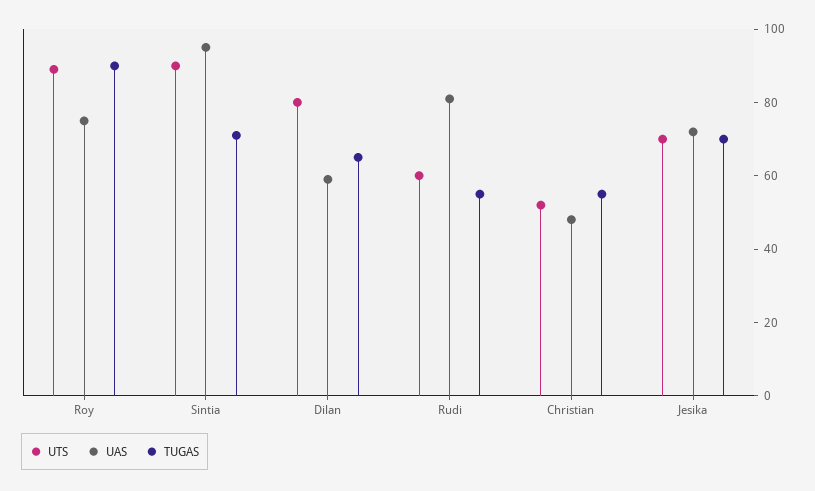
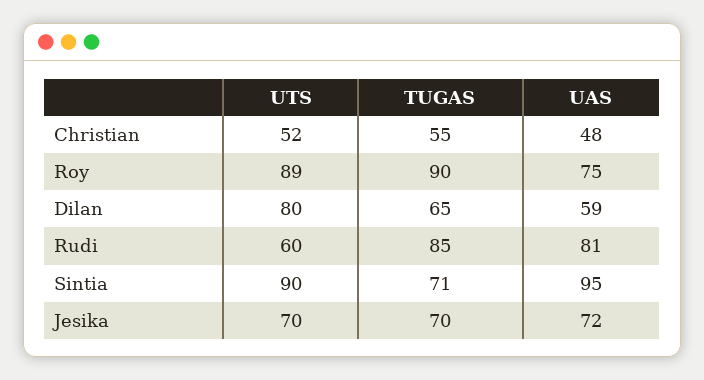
TUGAS, Rudi: 55 -> 85

